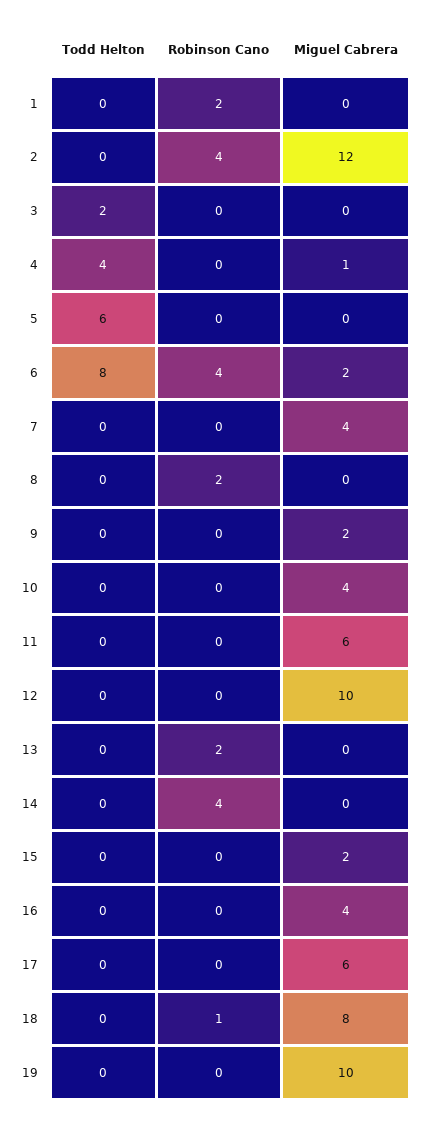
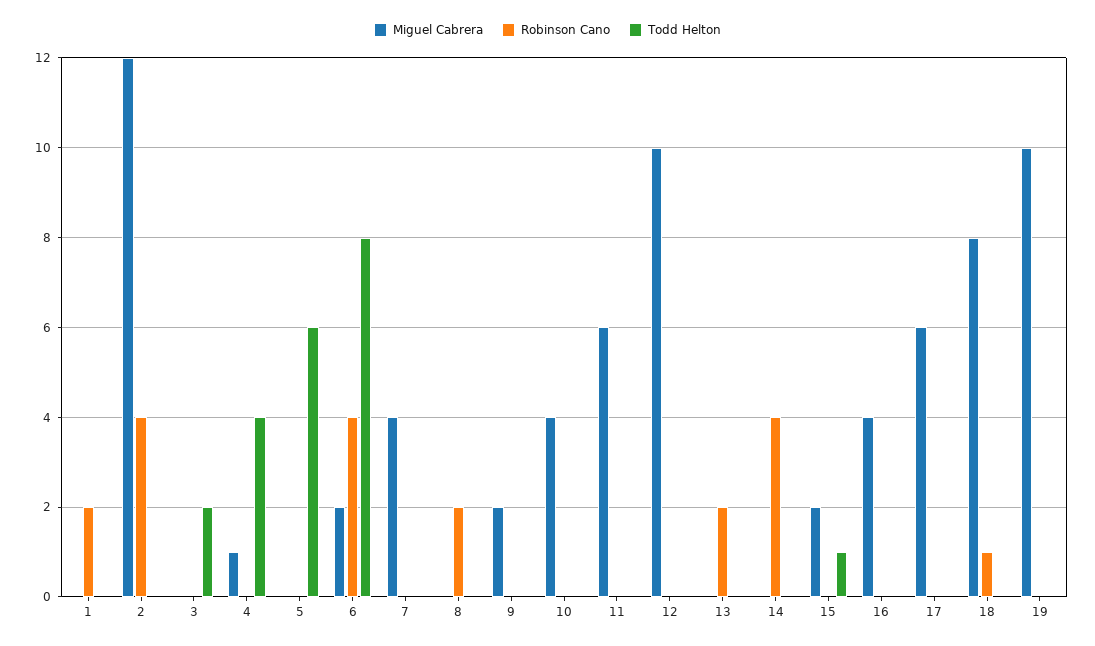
Todd Helton, 15: 0 -> 1

